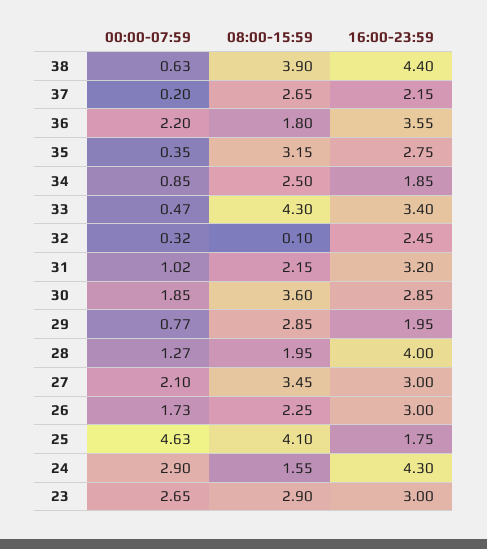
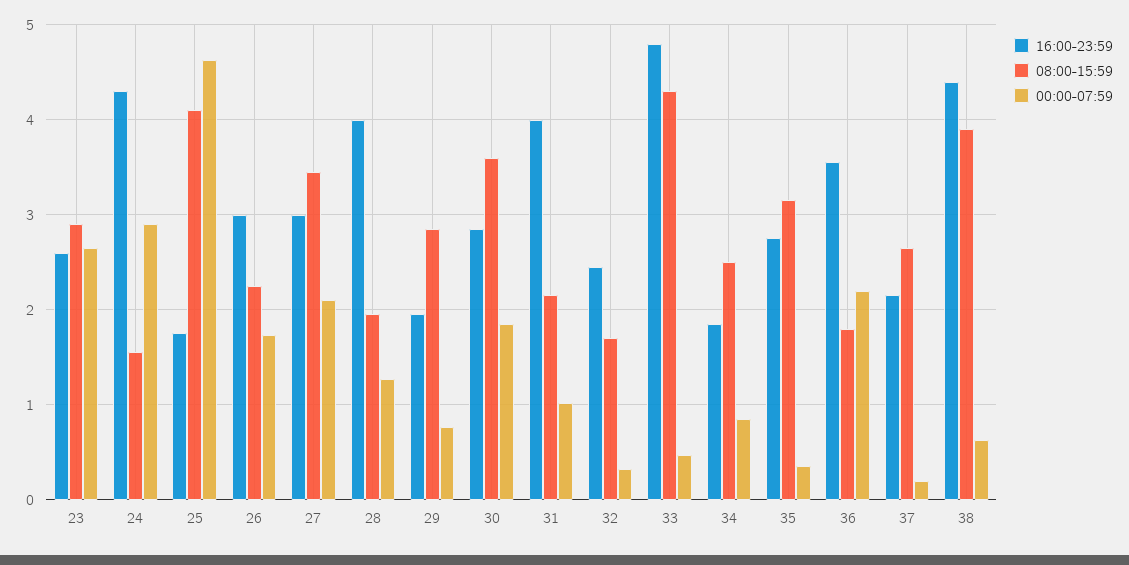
16:00-23:59, 33: 3.4 -> 4.8
08:00-15:59, 32: 0.1 -> 1.7
16:00-23:59, 31: 3.2 -> 4
16:00-23:59, 23: 3 -> 2.6

